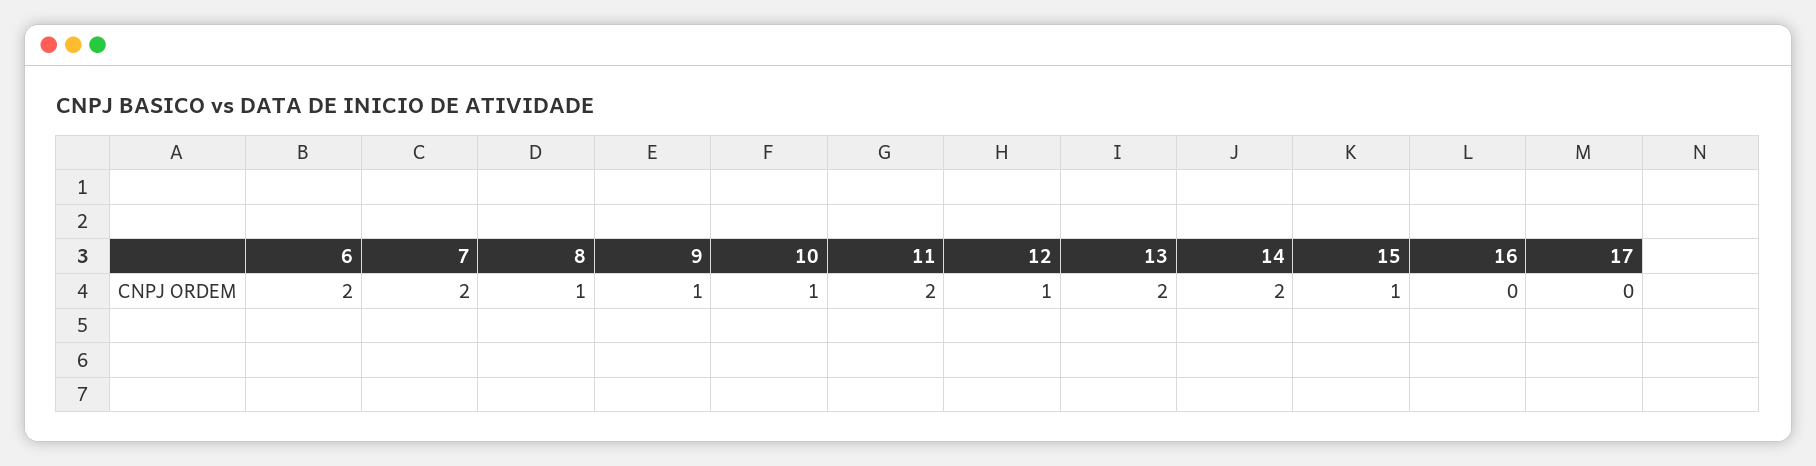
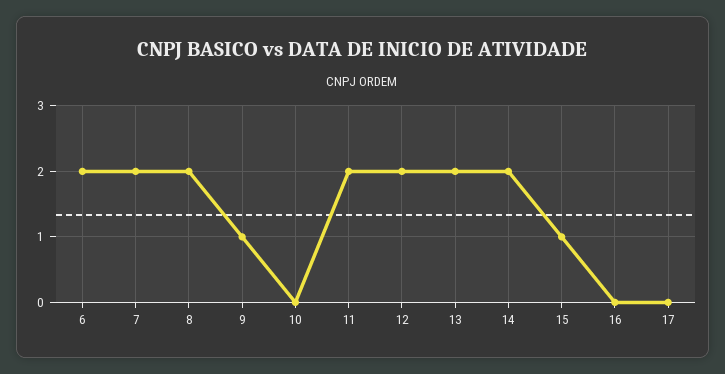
8: 1 -> 2
10: 1 -> 0
12: 1 -> 2

